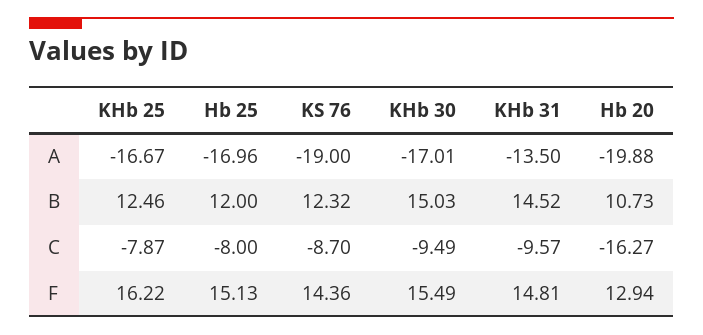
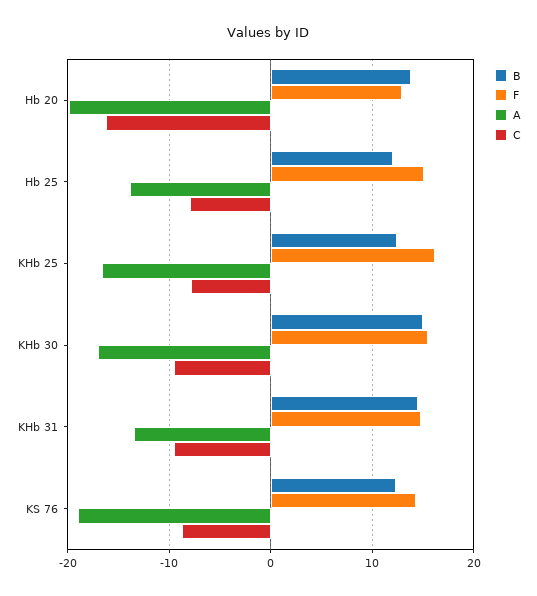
A, Hb 25: -16.96 -> -14
B, Hb 20: 10.73 -> 14

